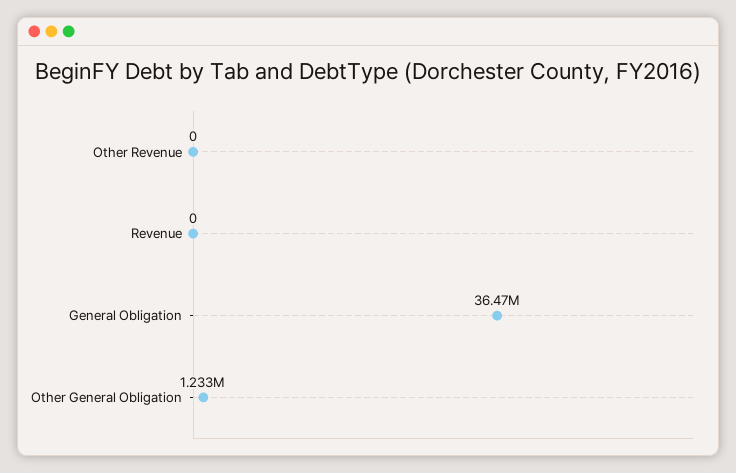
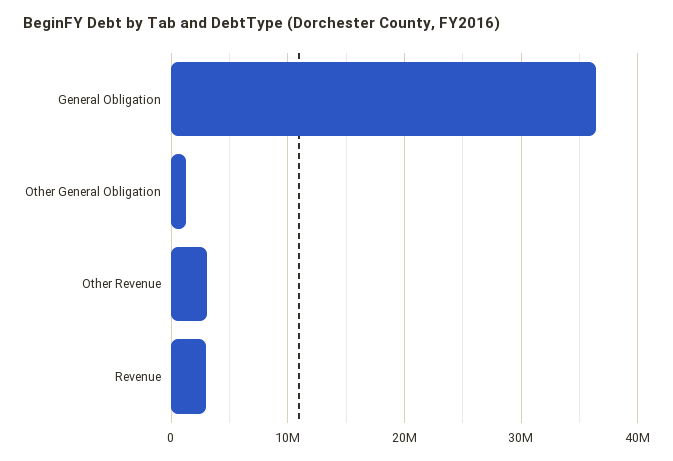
Other Revenue: 0 -> 3000000
Revenue: 0 -> 3000000

